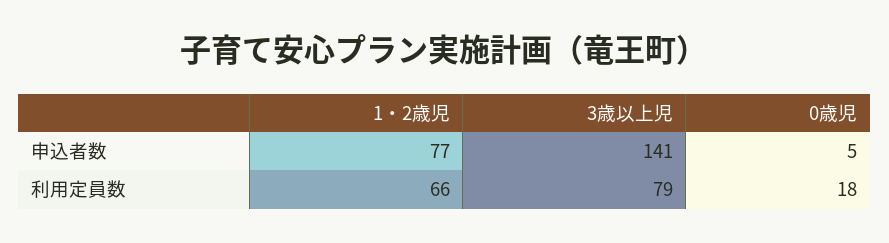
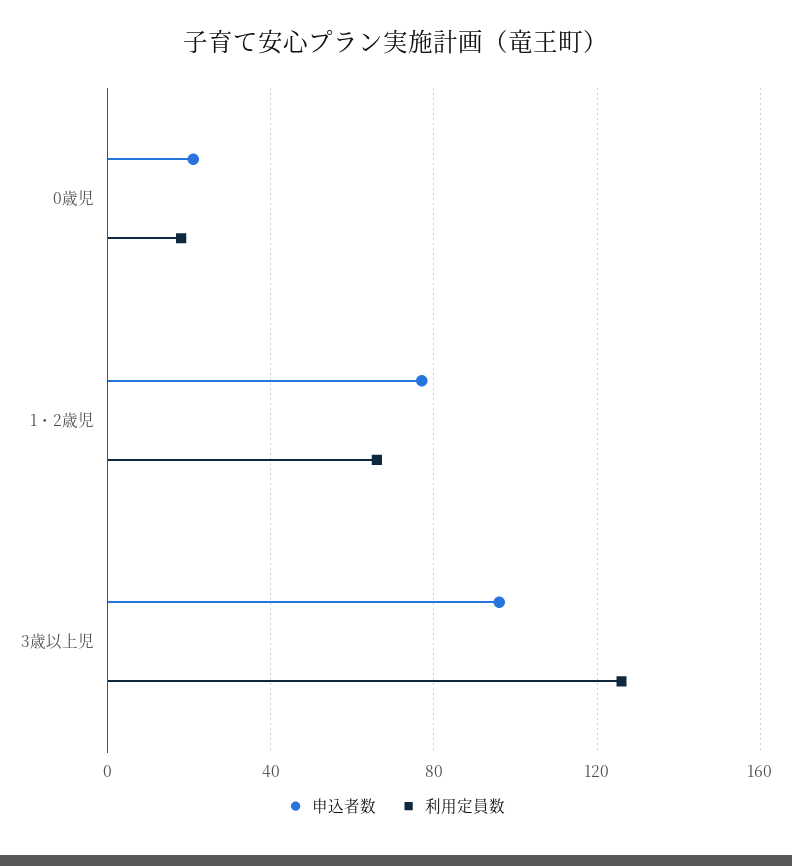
申込者数, 3歳以上児: 141 -> 95
申込者数, 0歳児: 5 -> 20
利用定員数, 3歳以上児: 79 -> 125

